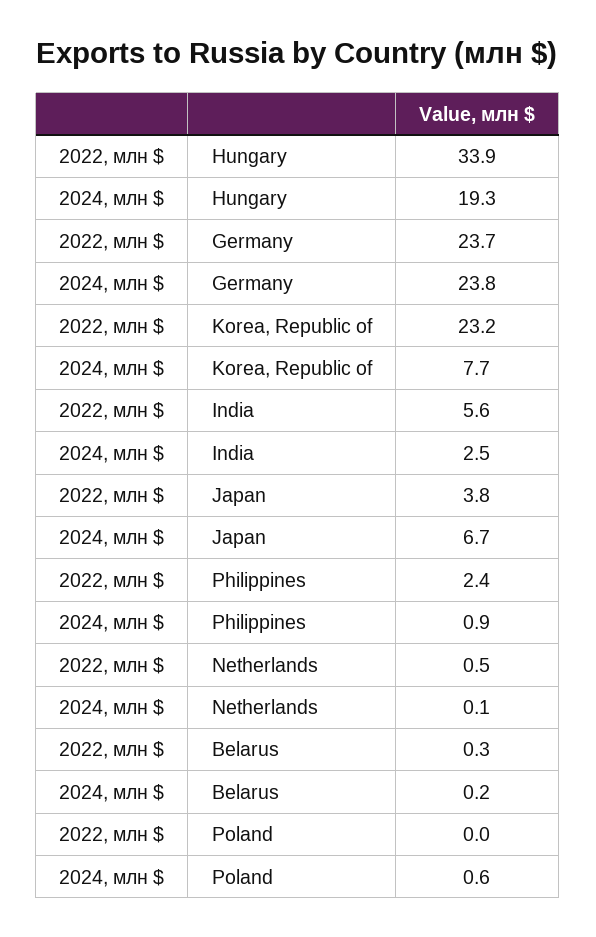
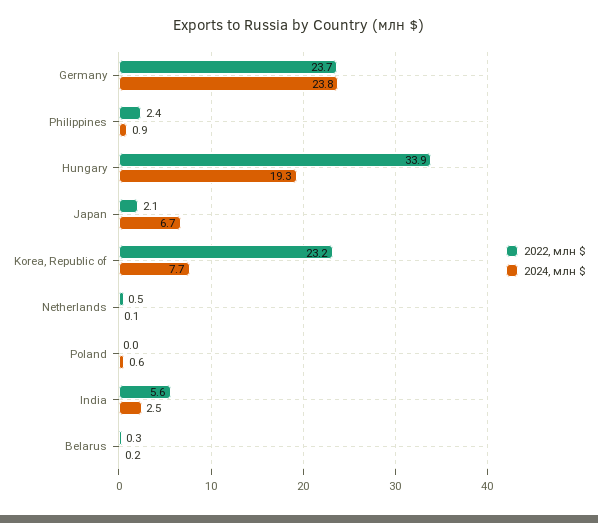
2022, млн $, Japan: 3.8 -> 2.1

